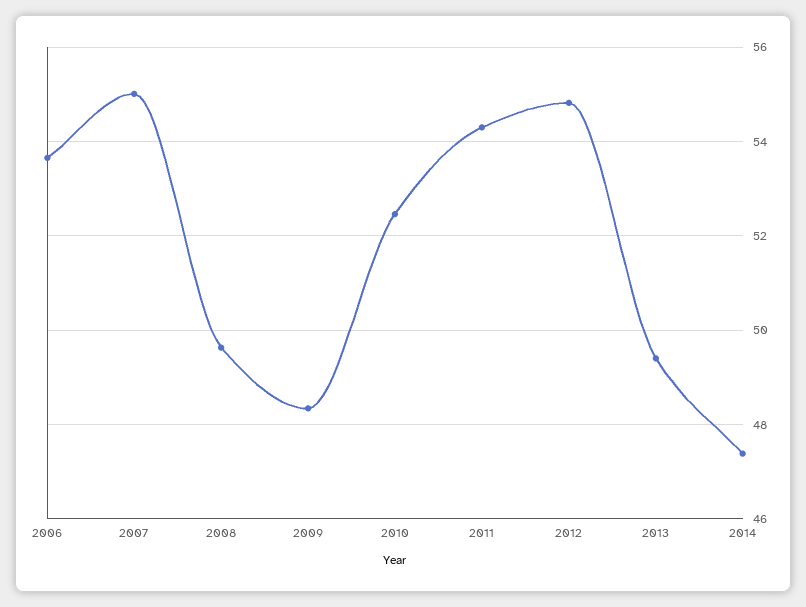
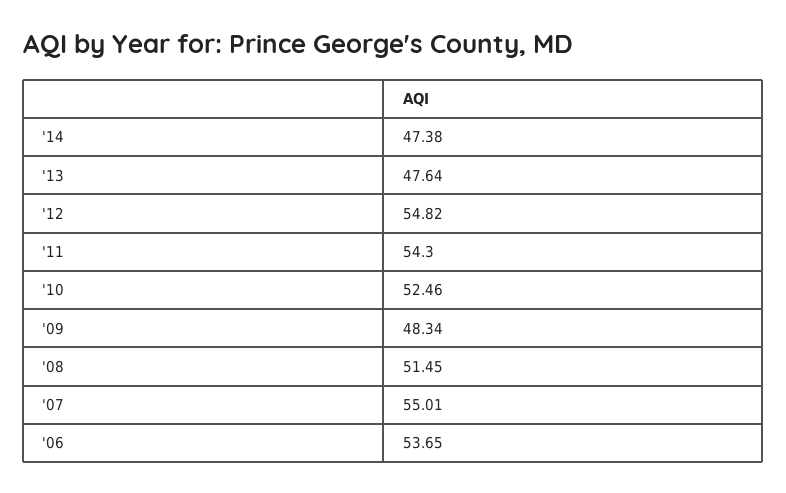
2008: 49.6 -> 51.45
2013: 49.4 -> 47.64

